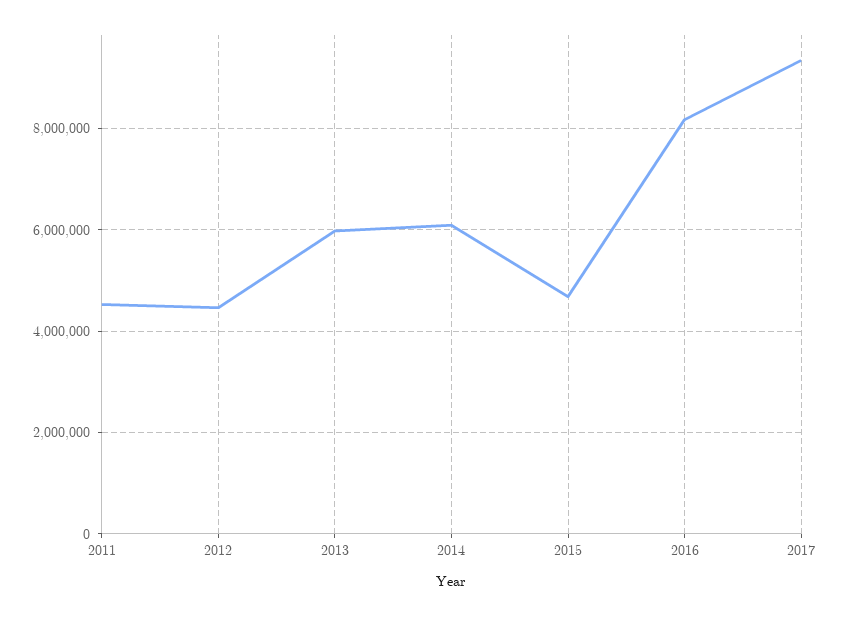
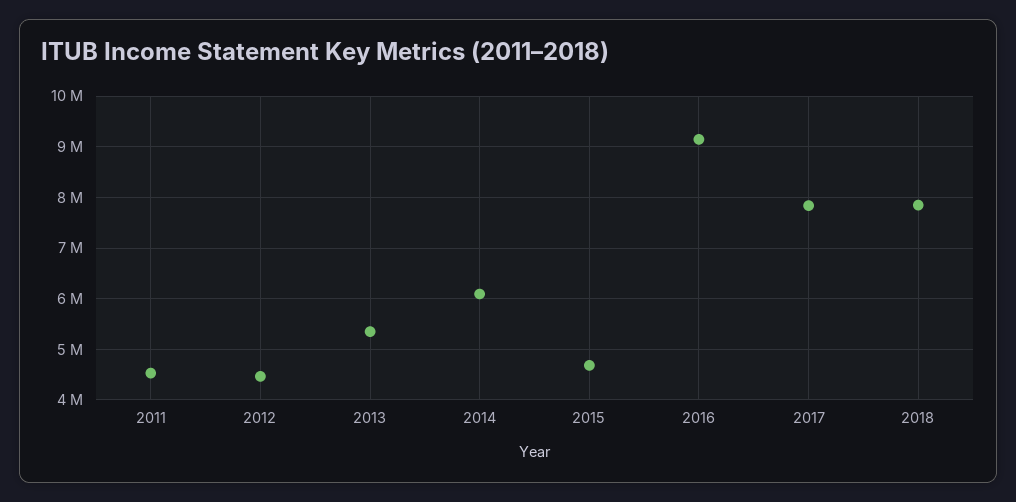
2013: 6000000 -> 5400000
2016: 8200000 -> 9200000
2017: 9400000 -> 7800000
2018: none -> 7800000

